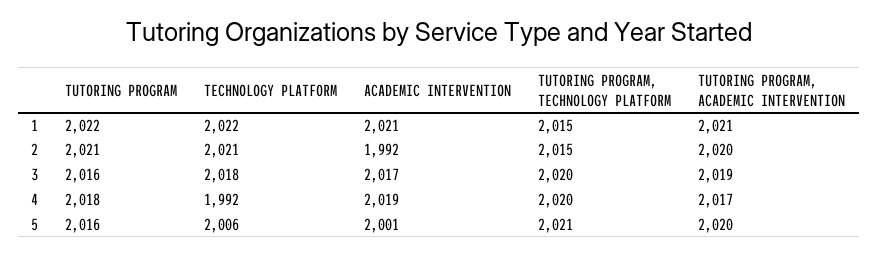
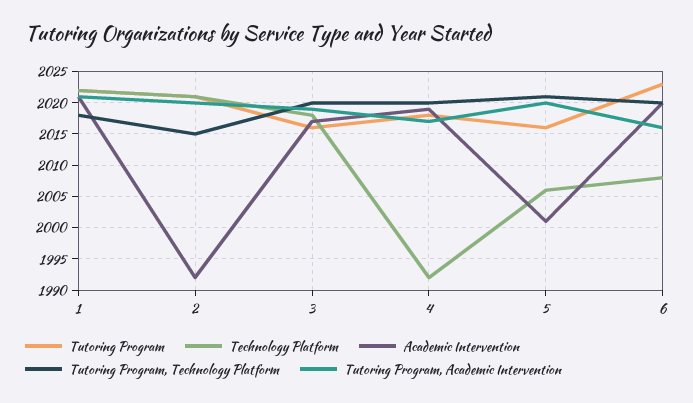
TUTORING PROGRAM, TECHNOLOGY PLATFORM, 1: 2015 -> 2018
TUTORING PROGRAM, 6: none -> 2023
TECHNOLOGY PLATFORM, 6: none -> 2008
ACADEMIC INTERVENTION, 6: none -> 2020
TUTORING PROGRAM, TECHNOLOGY PLATFORM, 6: none -> 2020
TUTORING PROGRAM, ACADEMIC INTERVENTION, 6: none -> 2016

